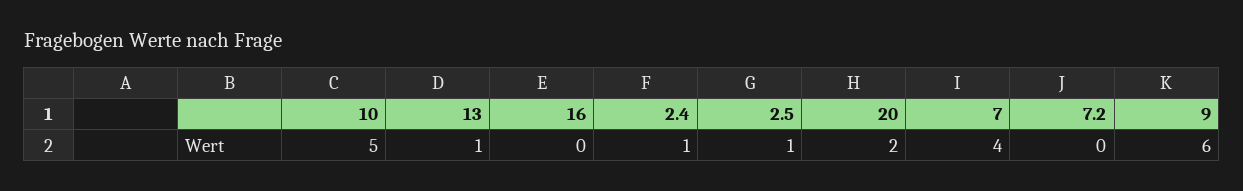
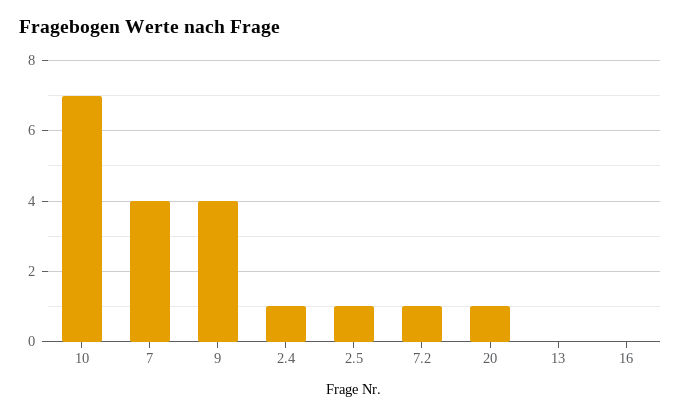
10: 5 -> 7
13: 1 -> 0
20: 2 -> 1
7.2: 0 -> 1
9: 6 -> 4

